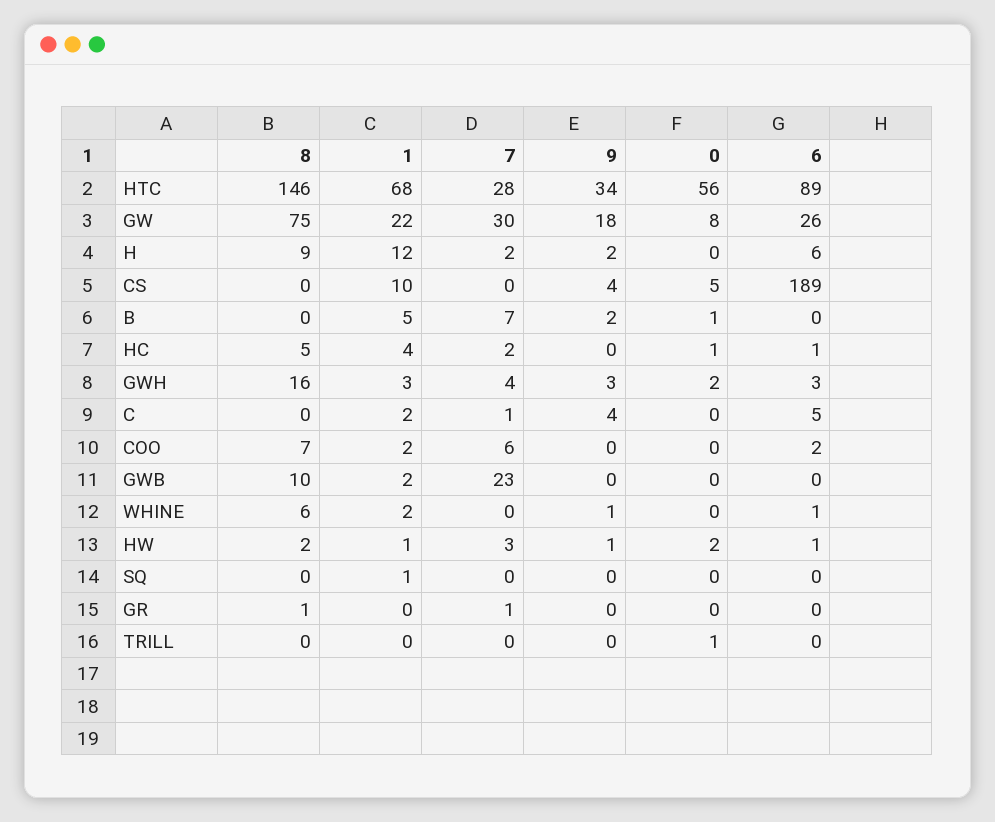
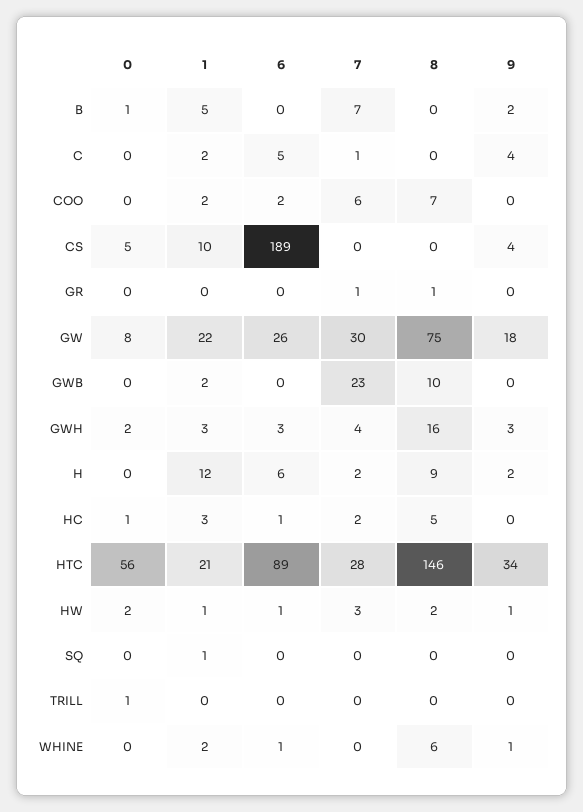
1, HTC: 68 -> 21
1, HC: 4 -> 3

